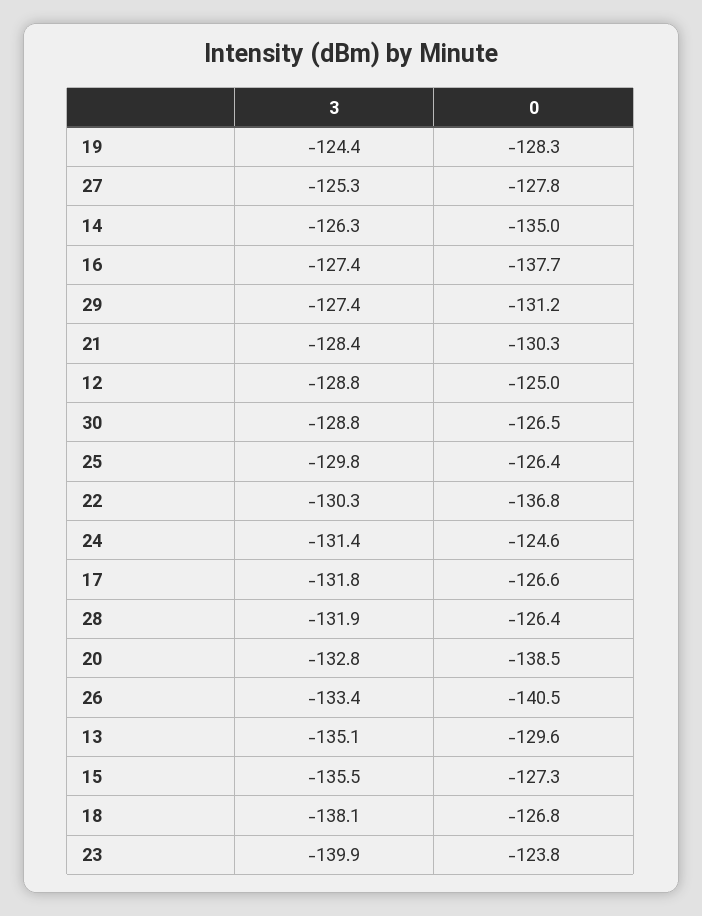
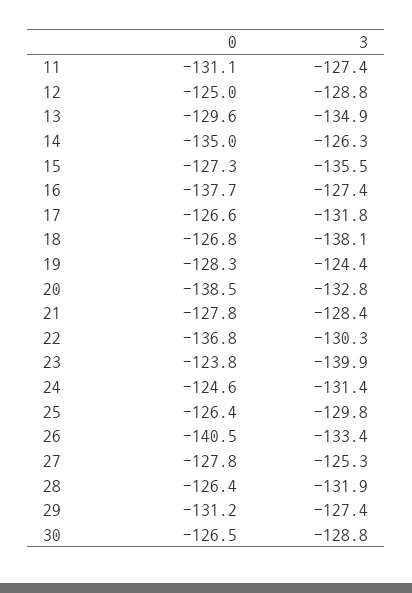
0, 21: -130.3 -> -127.8
3, 13: -135.1 -> -134.9
0, 11: none -> -131.1
3, 11: none -> -127.4

